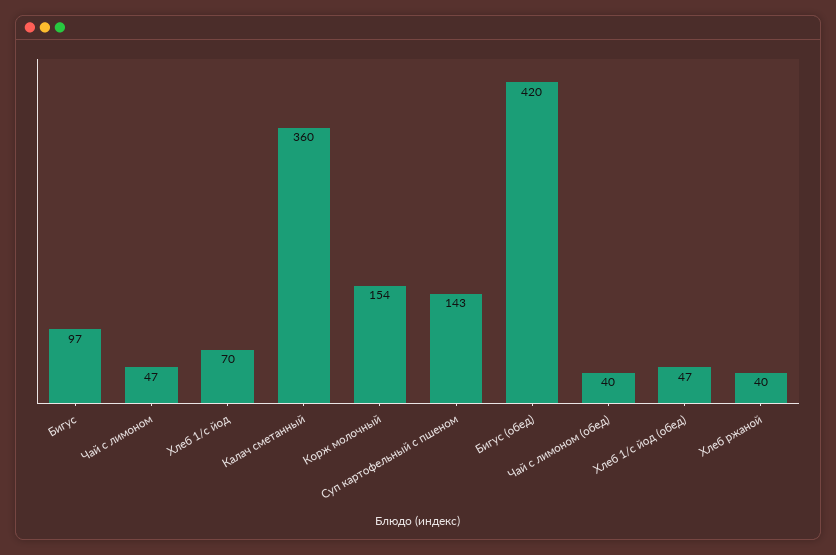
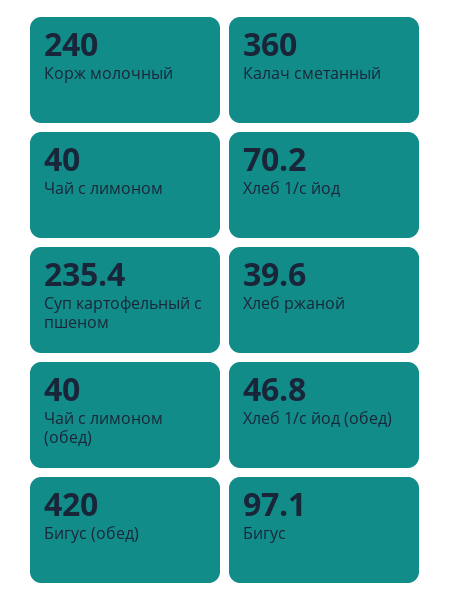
Чай с лимоном: 47 -> 40
Корж молочный: 154 -> 240
Суп картофельный с пшеном: 143 -> 235.4

